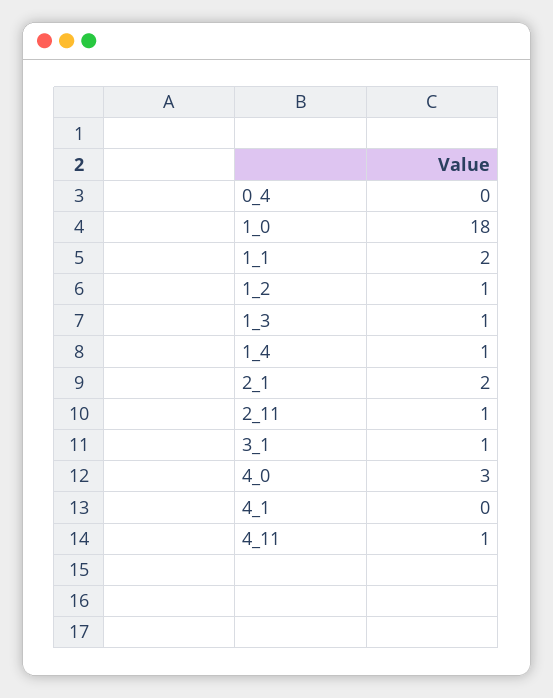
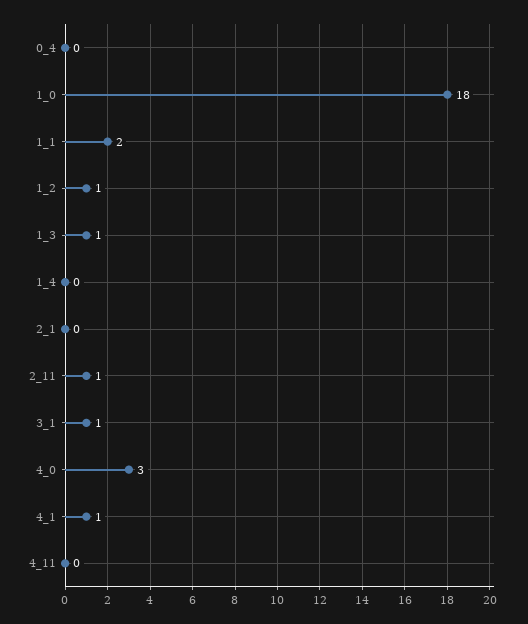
1_4: 1 -> 0
2_1: 2 -> 0
4_1: 0 -> 1
4_11: 1 -> 0

